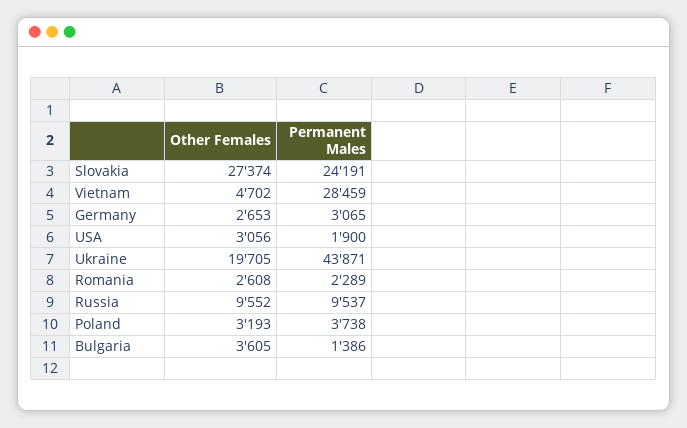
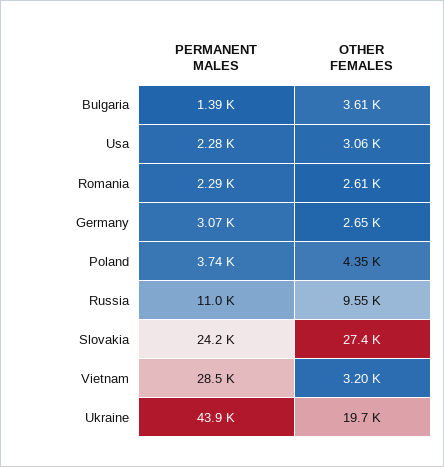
Other Females, Vietnam: 4702 -> 3200
Permanent Males, USA: 1900 -> 2280
Permanent Males, Russia: 9537 -> 11000
Other Females, Poland: 3193 -> 4350

